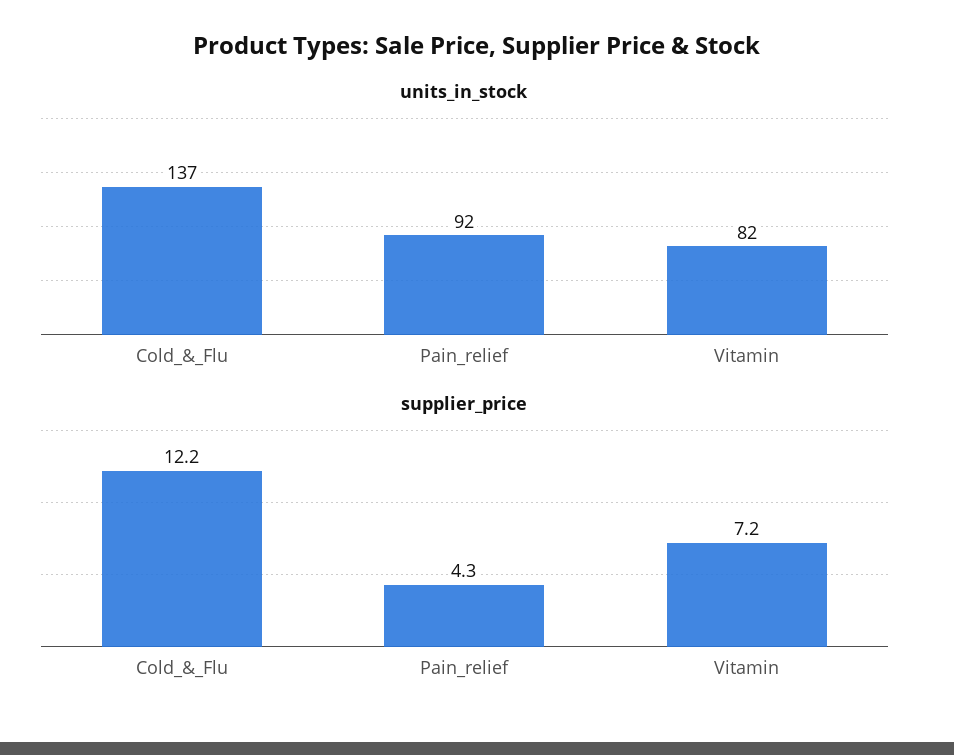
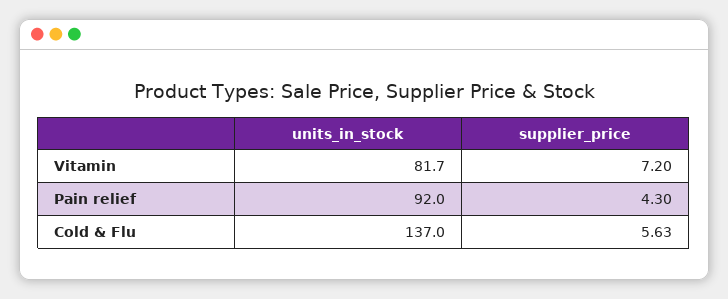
supplier_price, Cold_&_Flu: 12.2 -> 5.63

